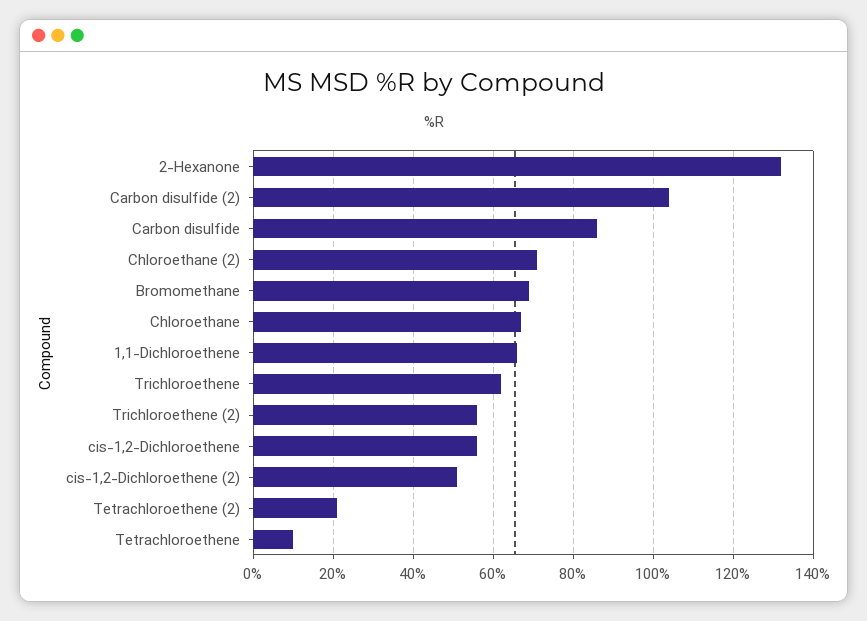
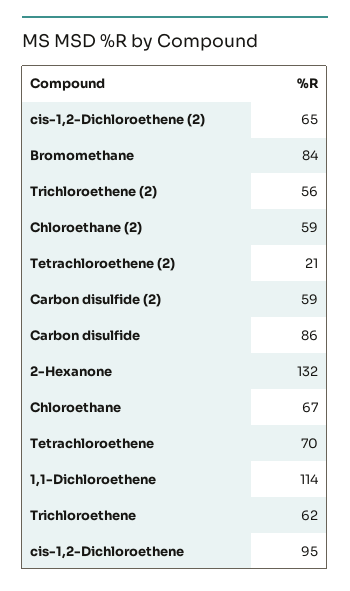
Carbon disulfide (2): 105 -> 59
Chloroethane (2): 70 -> 59
Bromomethane: 70 -> 84
1,1-Dichloroethene: 65 -> 114
cis-1,2-Dichloroethene: 55 -> 95
cis-1,2-Dichloroethene (2): 50 -> 65
Tetrachloroethene: 10 -> 70

